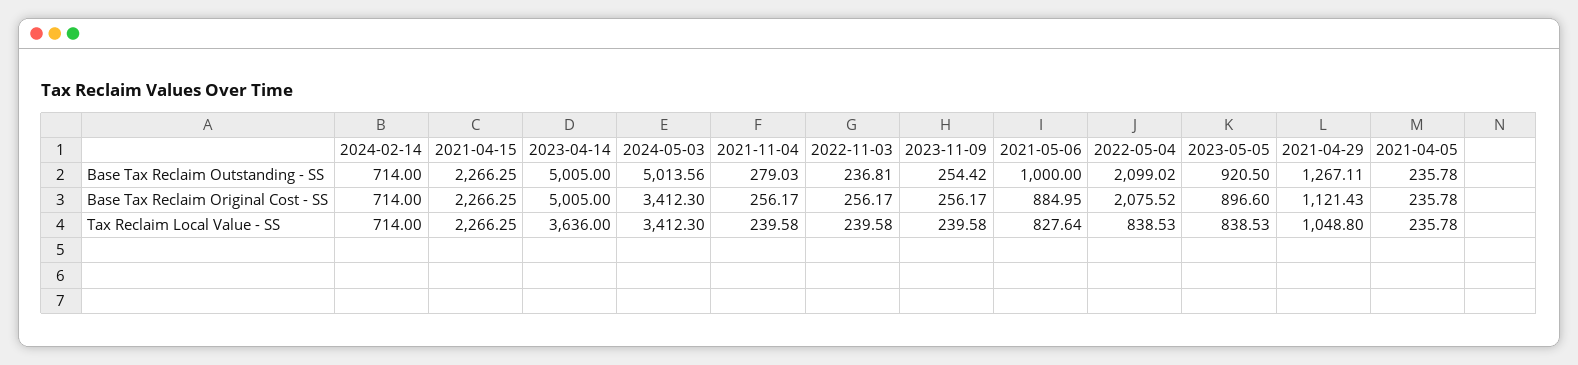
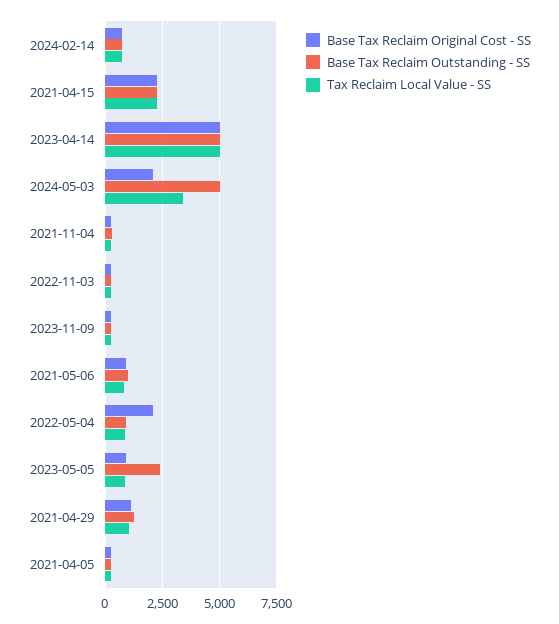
Base Tax Reclaim Outstanding - SS, 2022-05-04: 2099.02 -> 1000
Base Tax Reclaim Outstanding - SS, 2023-05-05: 920.5 -> 2500
Base Tax Reclaim Original Cost - SS, 2024-05-03: 3412.3 -> 2000
Tax Reclaim Local Value - SS, 2023-04-14: 3636 -> 5000

